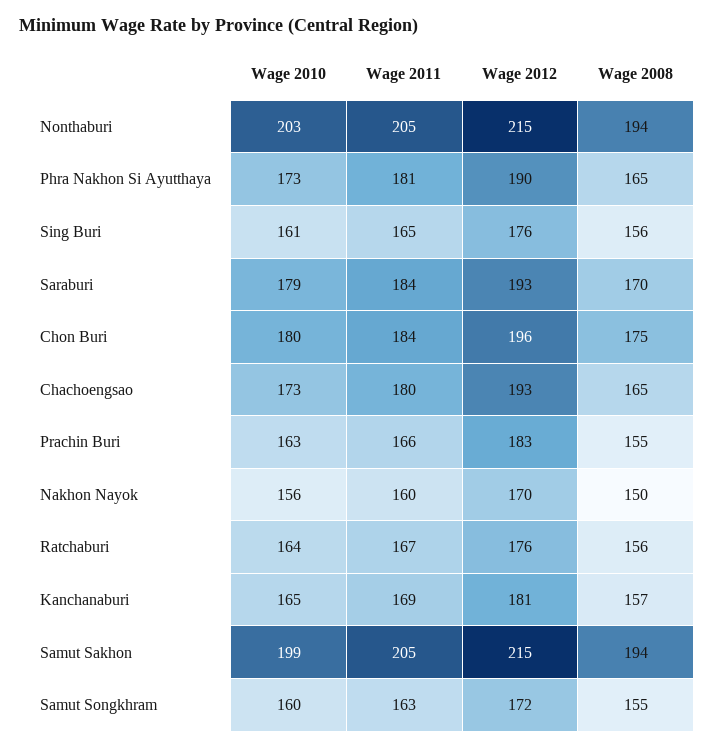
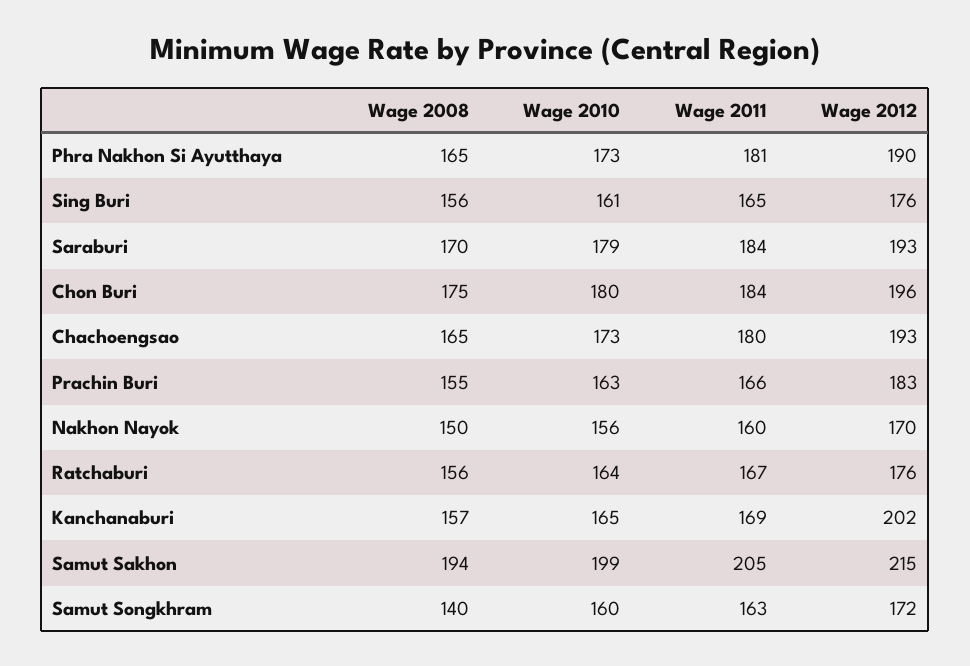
Wage 2010, Nonthaburi: 203 -> none
Wage 2011, Nonthaburi: 205 -> none
Wage 2012, Nonthaburi: 215 -> none
Wage 2008, Nonthaburi: 194 -> none
Wage 2012, Kanchanaburi: 181 -> 202
Wage 2008, Samut Songkhram: 155 -> 140

